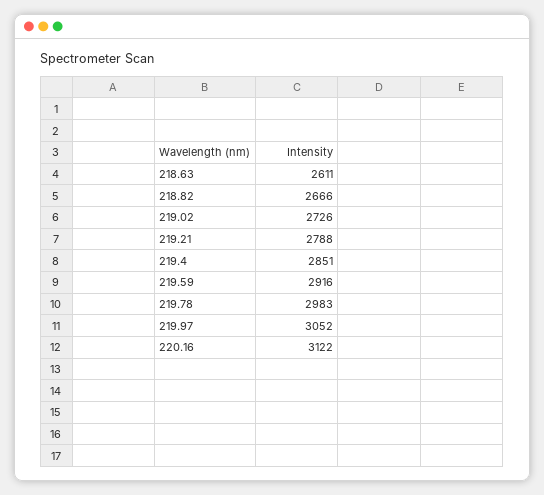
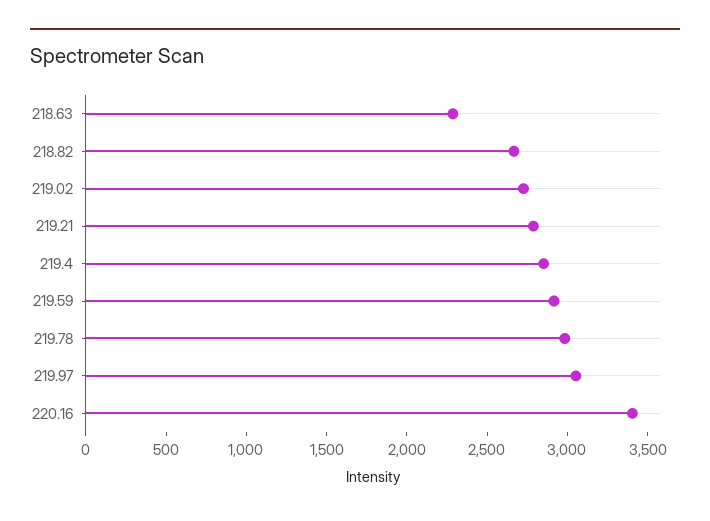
218.63: 2611 -> 2300
220.16: 3122 -> 3400

